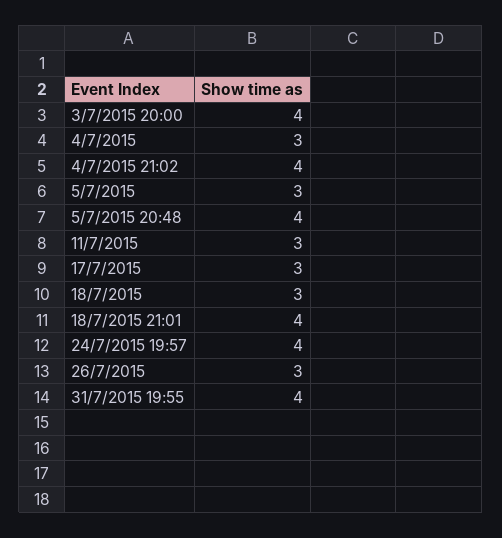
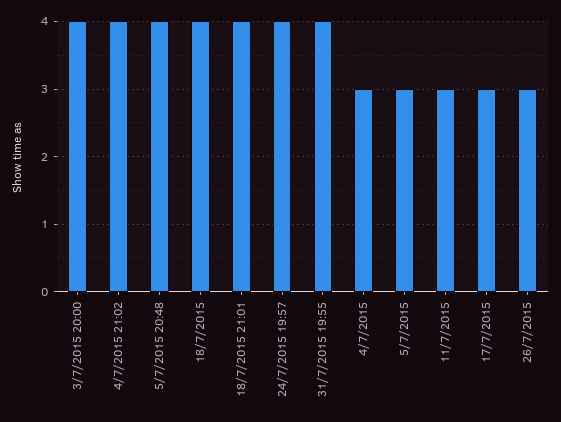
18/7/2015: 3 -> 4

